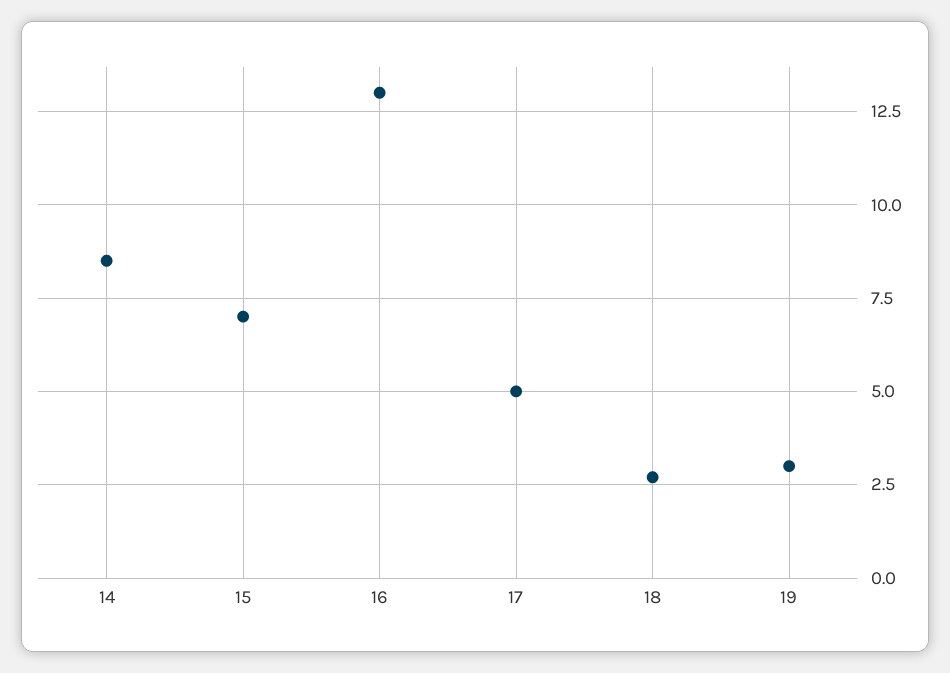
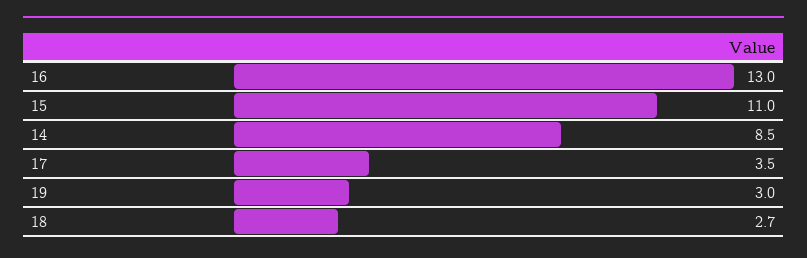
15: 7 -> 11
17: 5 -> 3.5

